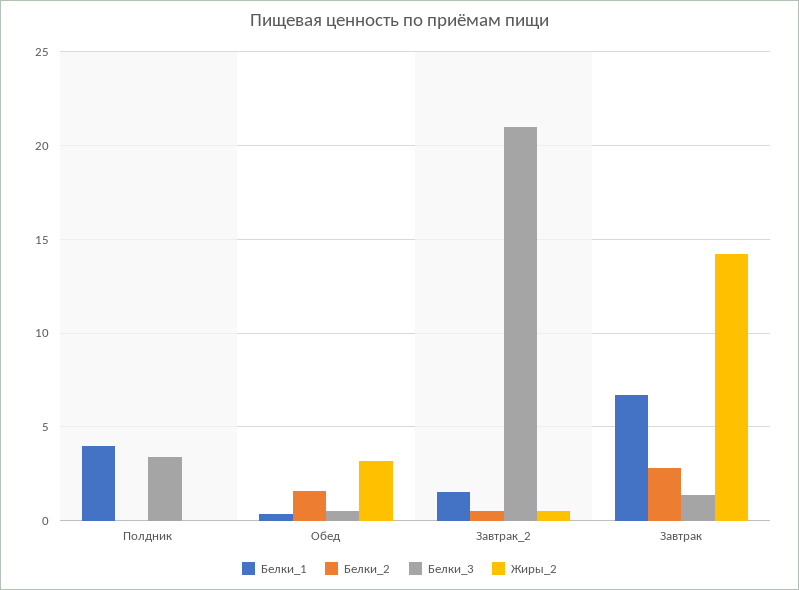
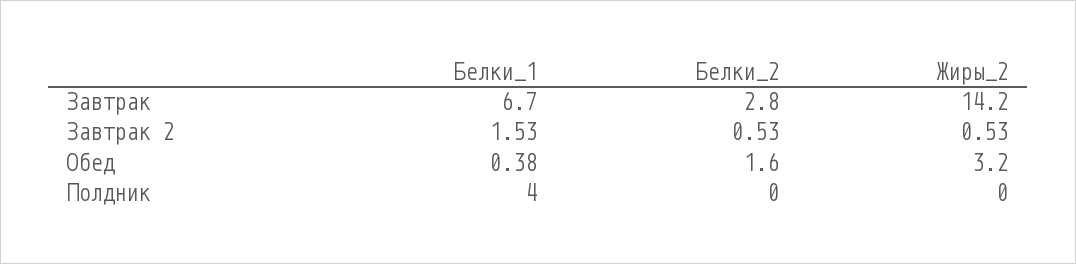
Белки_3, Полдник: 3.5 -> none
Белки_3, Обед: 0.5 -> none
Белки_3, Завтрак_2: 21 -> none
Белки_3, Завтрак: 1.5 -> none

